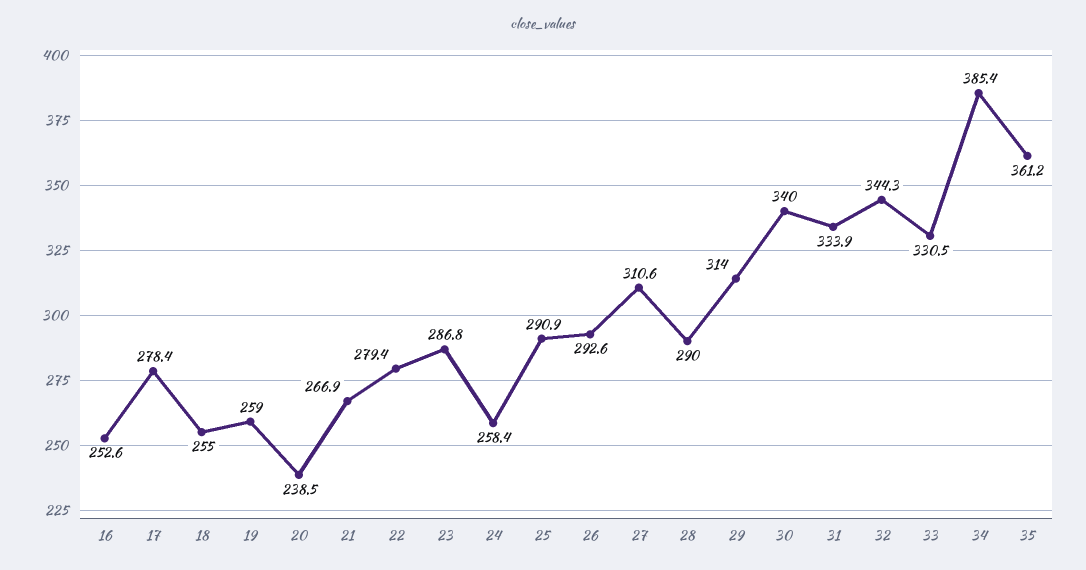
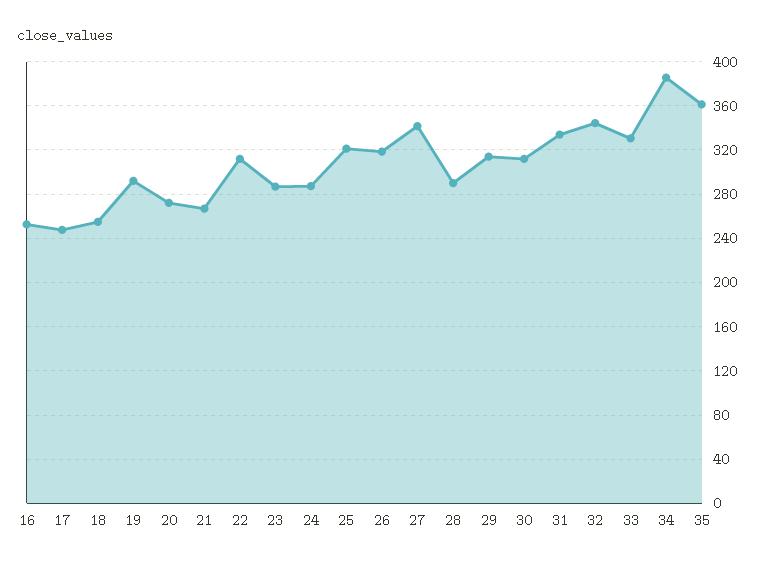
17: 278.4 -> 250
19: 259 -> 290
20: 238.5 -> 270
22: 279.4 -> 310
24: 258.4 -> 290
25: 290.9 -> 320
26: 292.6 -> 320
27: 310.6 -> 340
30: 340 -> 310

